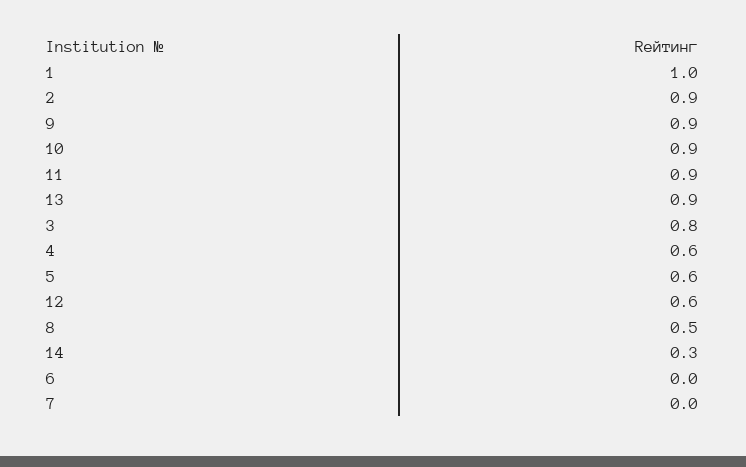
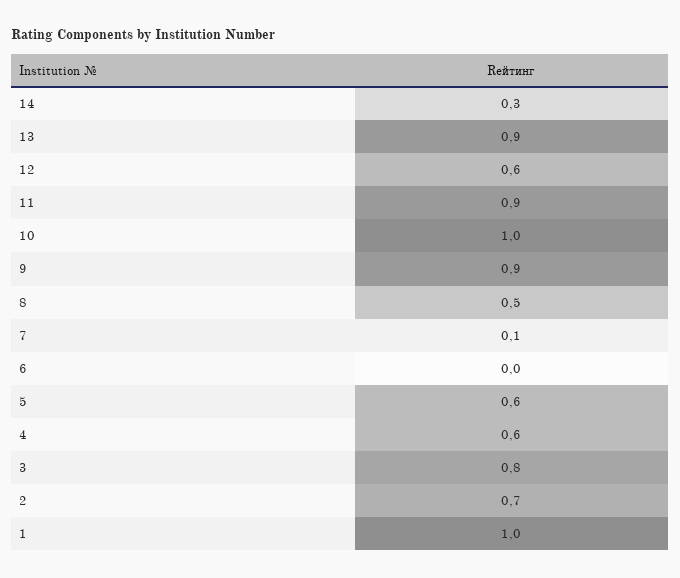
2: 0.9 -> 0.7
10: 0.9 -> 1
7: 0 -> 0.1

